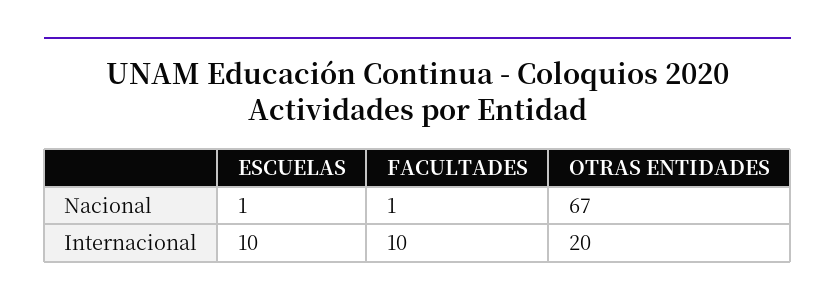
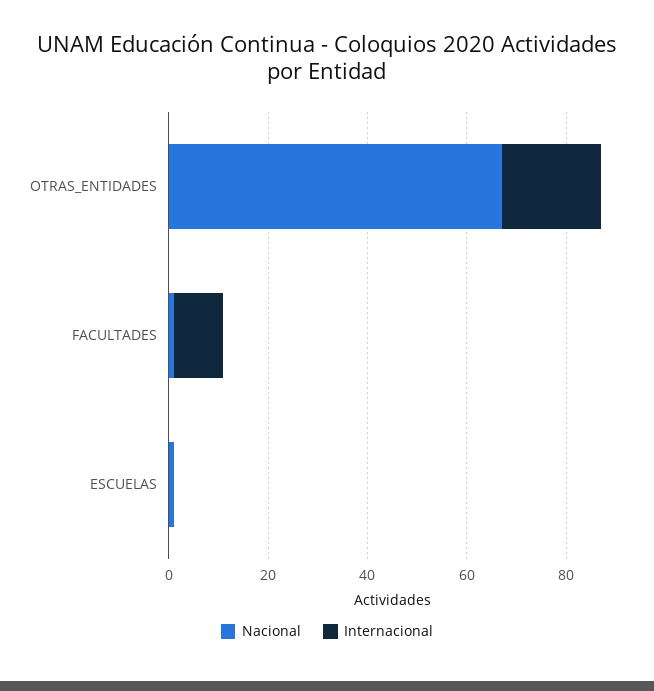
Internacional, ESCUELAS: 10 -> 0

